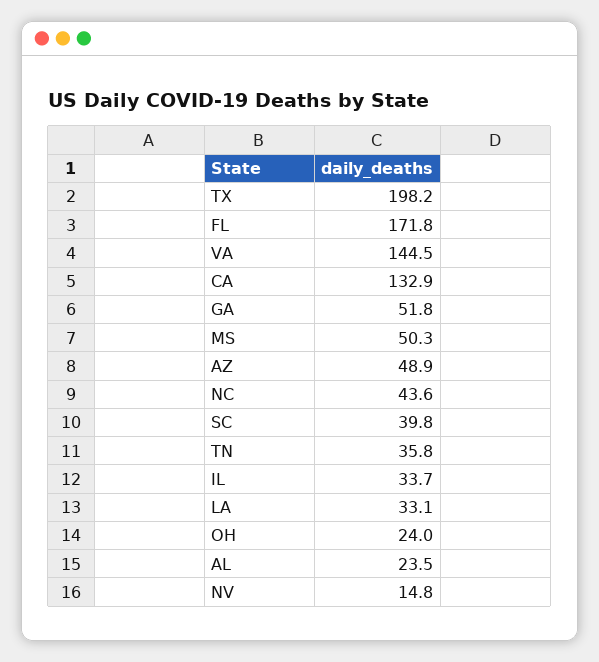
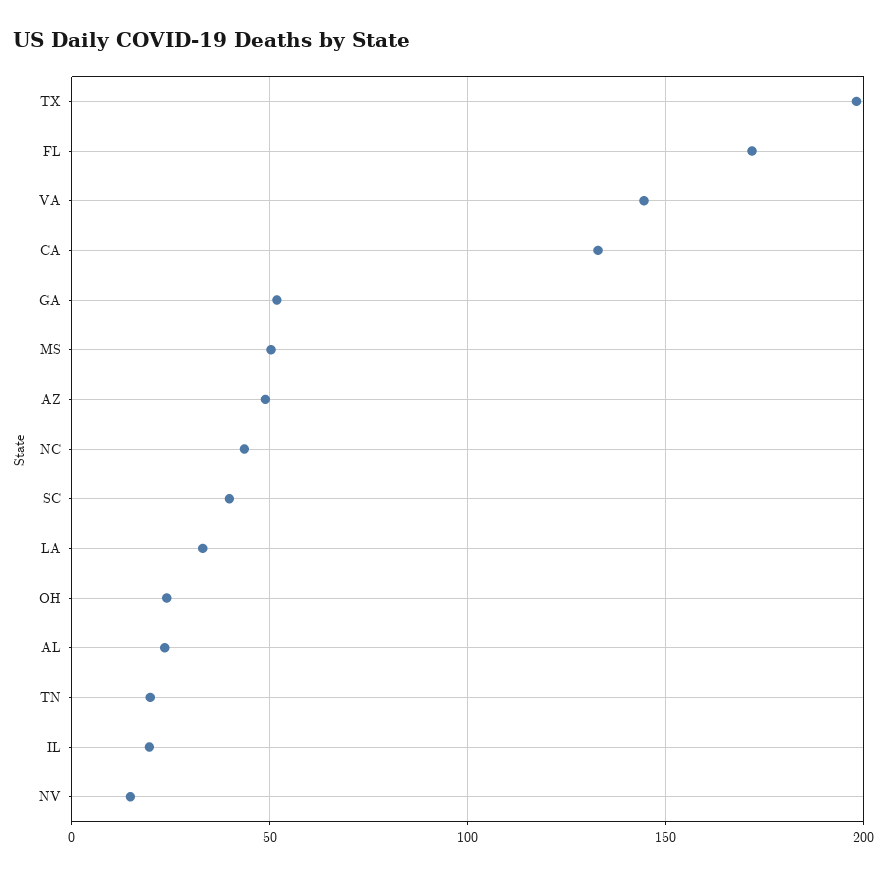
TN: 35.8 -> 20
IL: 33.7 -> 20

